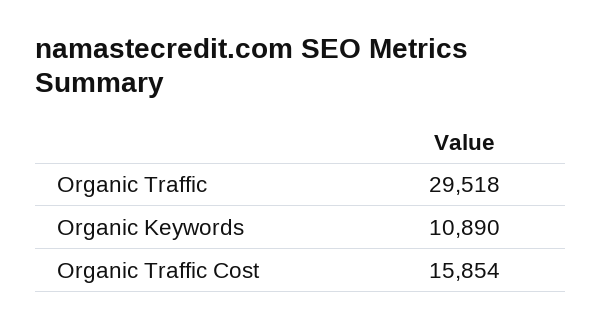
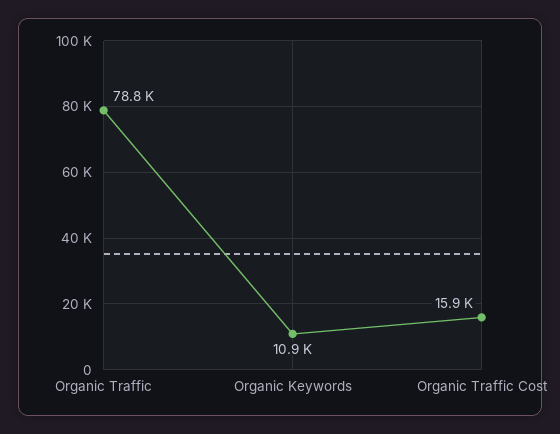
Organic Traffic: 29518 -> 78800

